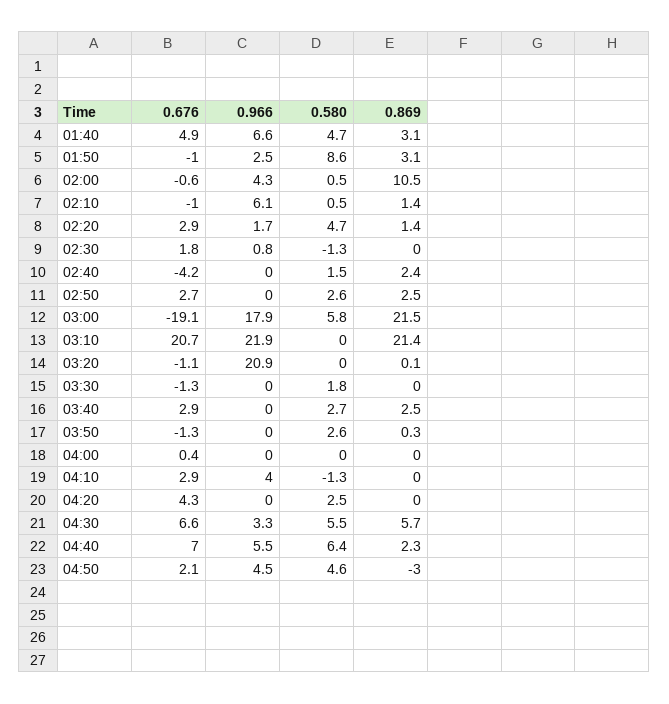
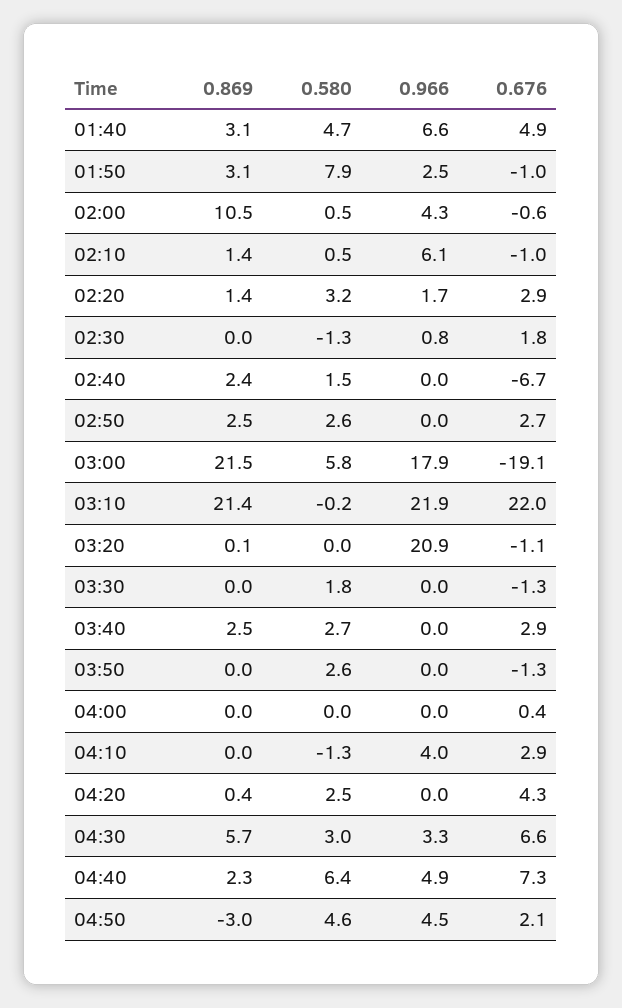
0.580, 01:50: 8.6 -> 7.9
0.580, 02:20: 4.7 -> 3.2
0.676, 02:40: -4.2 -> -6.7
0.676, 03:10: 20.7 -> 22
0.580, 03:10: 0 -> -0.2
0.869, 03:50: 0.3 -> 0
0.869, 04:20: 0 -> 0.4
0.580, 04:30: 5.5 -> 3
0.676, 04:40: 7 -> 7.3
0.966, 04:40: 5.5 -> 4.9

